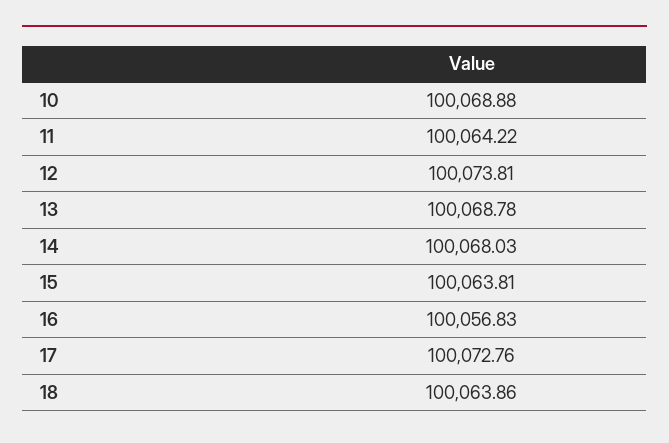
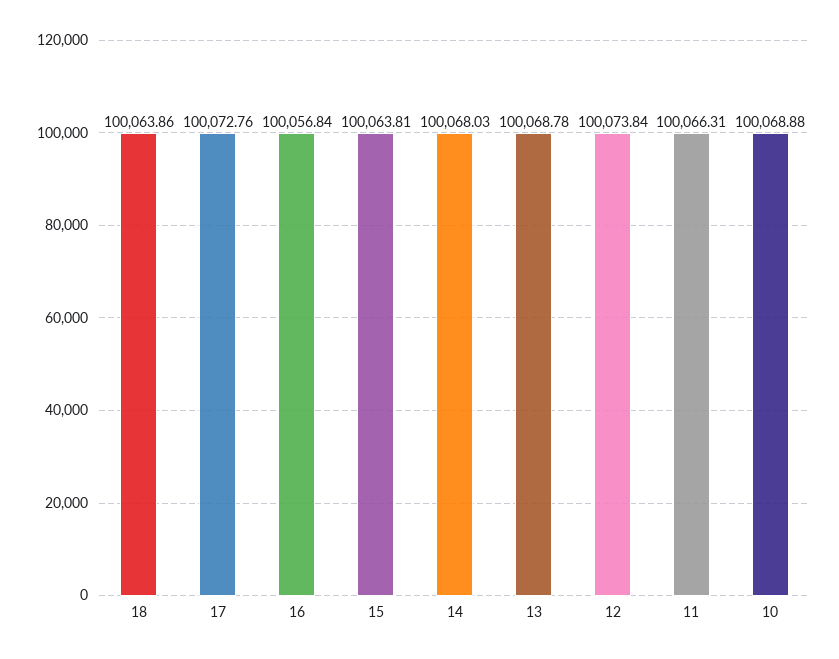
11: 100064.22 -> 100066.31
12: 100073.81 -> 100073.84
16: 100056.83 -> 100056.84

